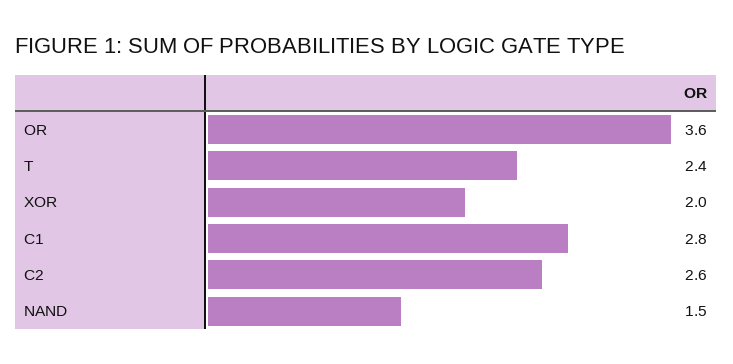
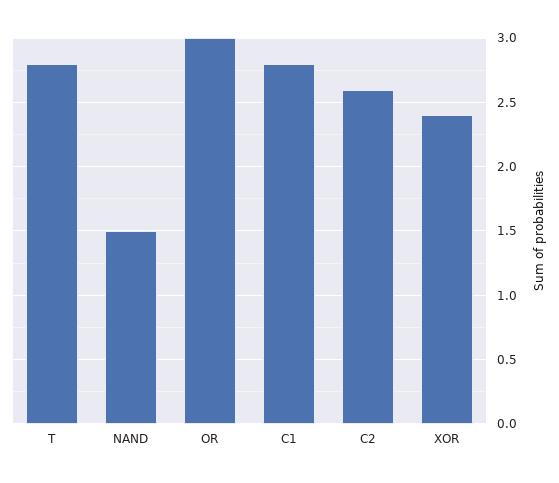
OR: 3.6 -> 3
T: 2.4 -> 2.8
XOR: 2 -> 2.4

